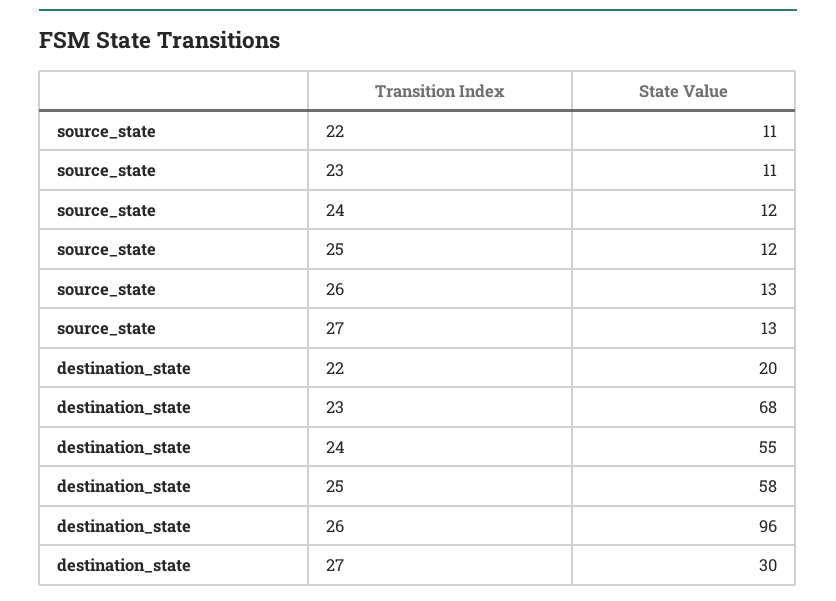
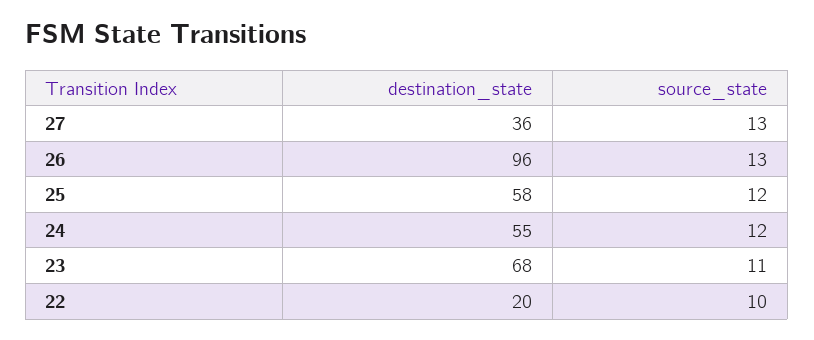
source_state, 22: 11 -> 10
destination_state, 27: 30 -> 36

